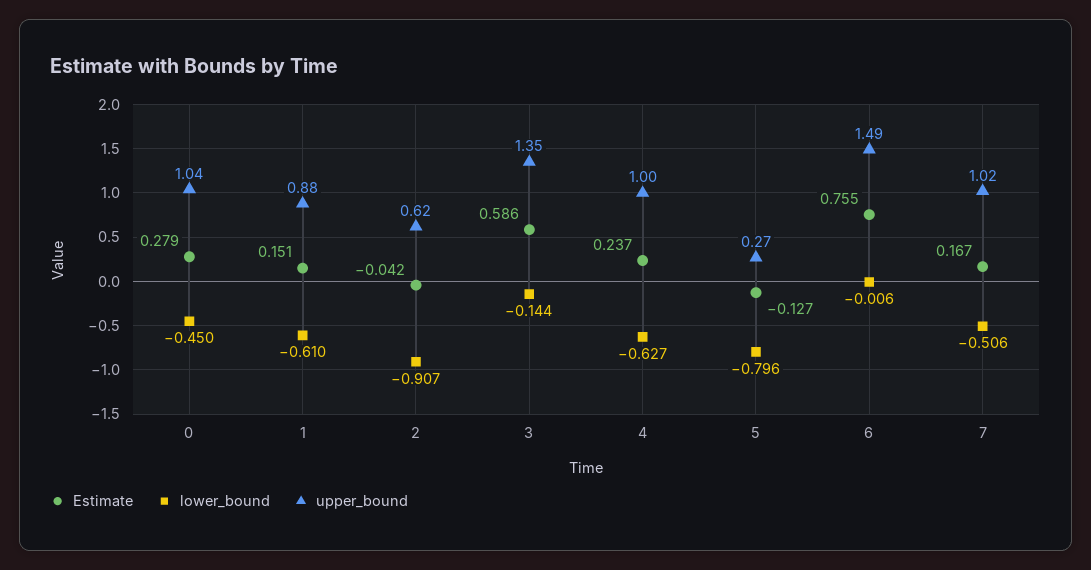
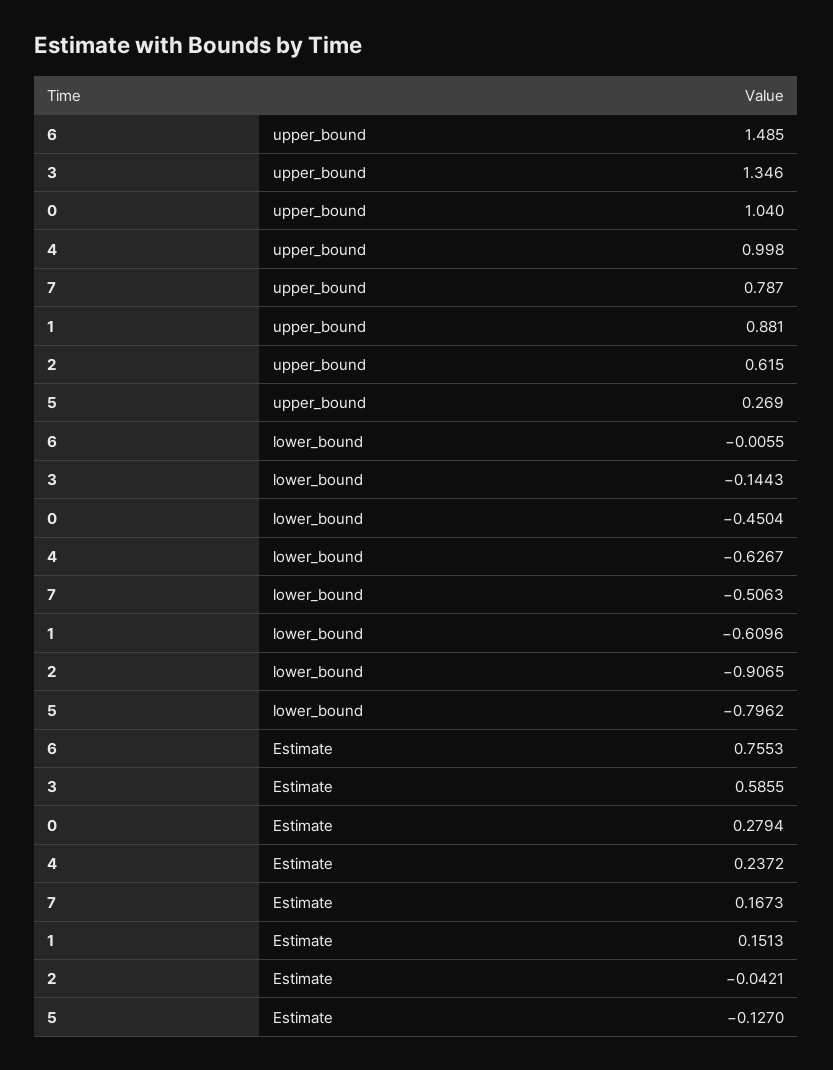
upper_bound, 7: 1.02 -> 0.787

